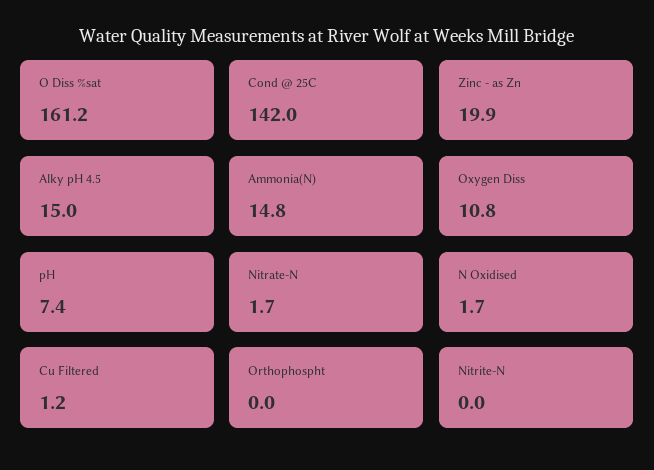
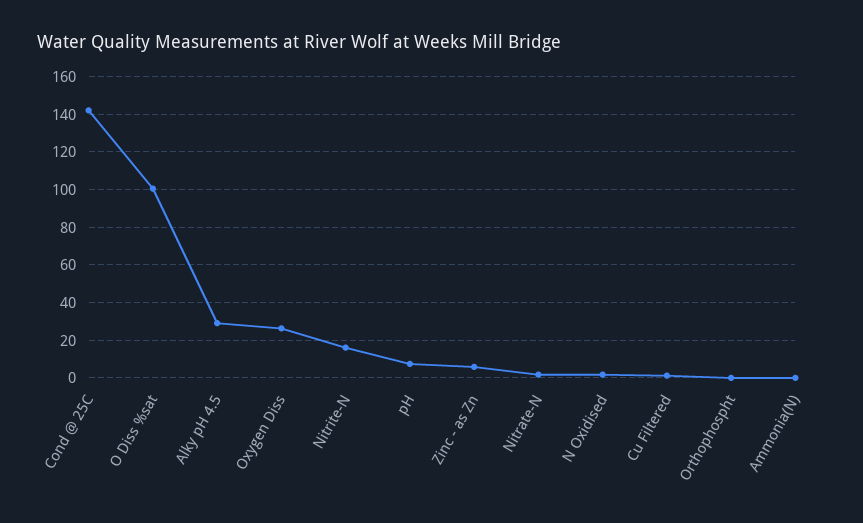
O Diss %sat: 161.2 -> 100
Zinc - as Zn: 19.9 -> 5
Alky pH 4.5: 15 -> 30
Ammonia(N): 14.8 -> 0
Oxygen Diss: 10.8 -> 25
Nitrite-N: 0 -> 15

